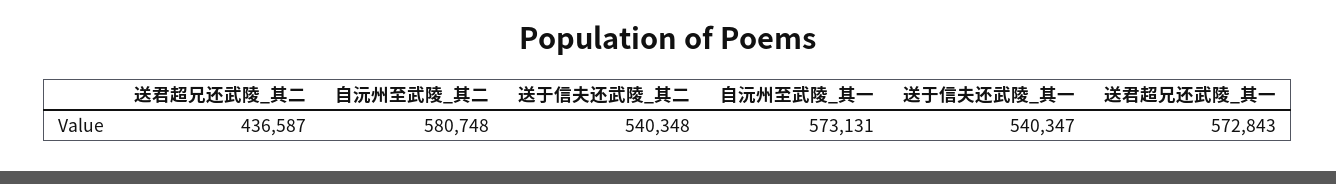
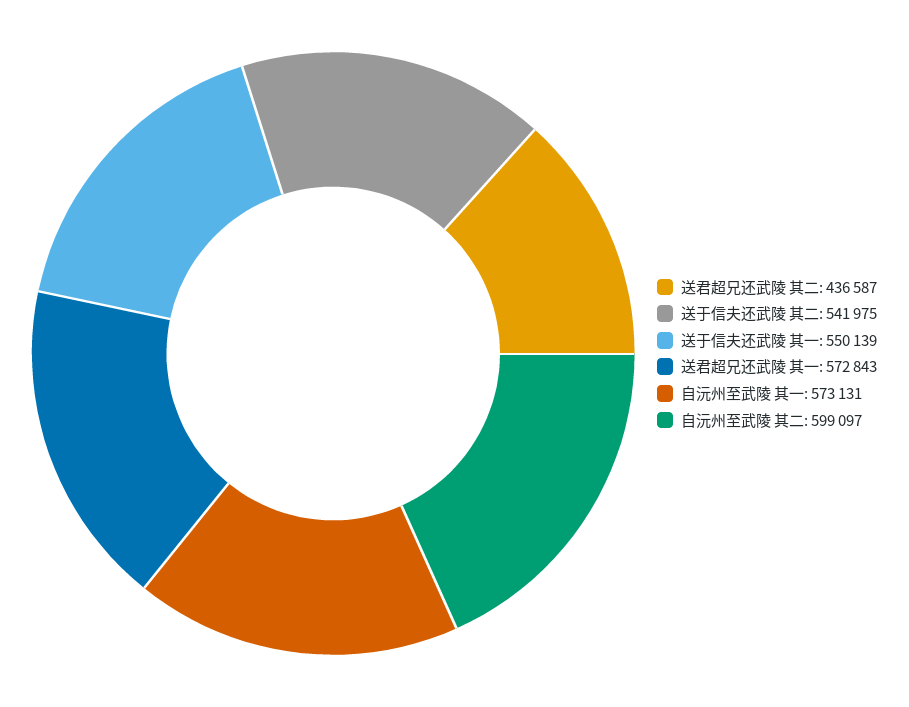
自沅州至武陵_其二: 580748 -> 599097
送于信夫还武陵_其二: 540348 -> 541975
送于信夫还武陵_其一: 540347 -> 550139

